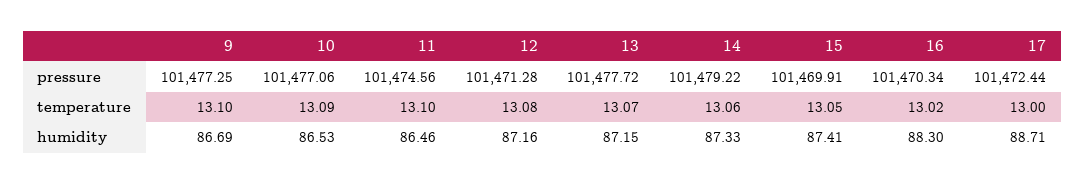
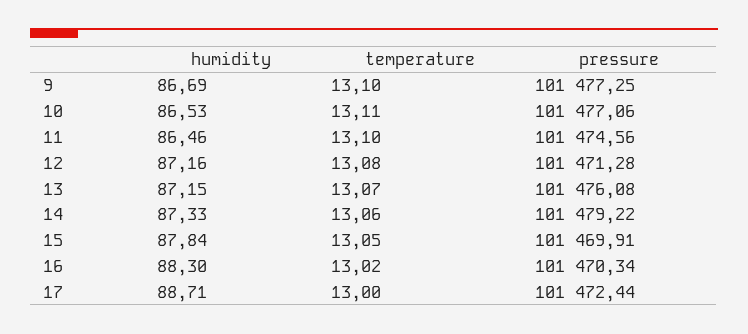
13, pressure: 101477.72 -> 101476.08
10, temperature: 13.09 -> 13.11
15, humidity: 87.41 -> 87.84

